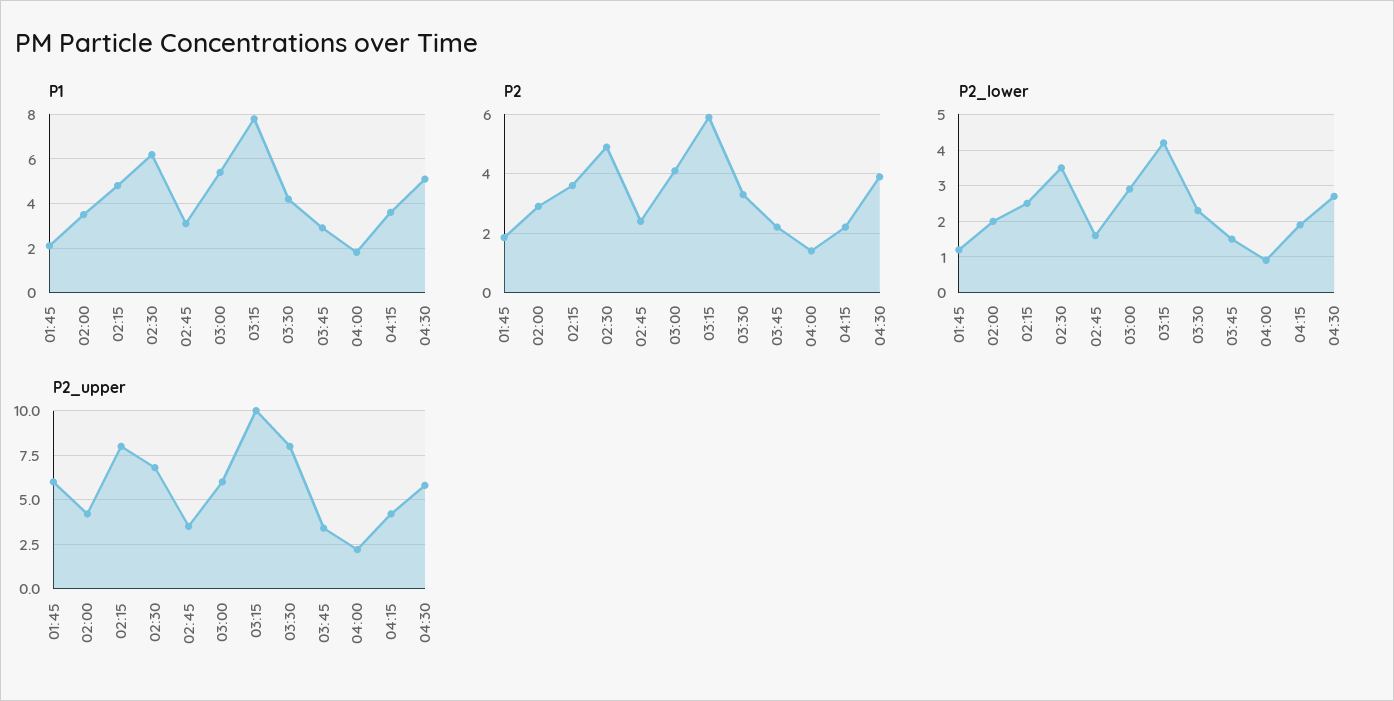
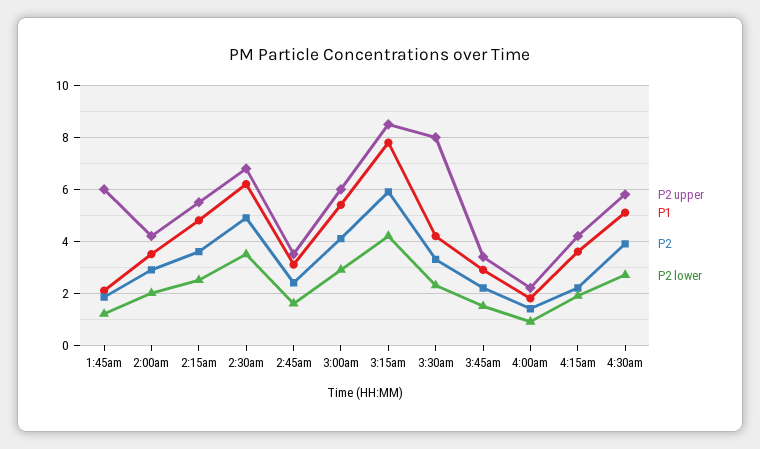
P2_upper, 02:15: 8 -> 5.5
P2_upper, 03:15: 10 -> 8.5

